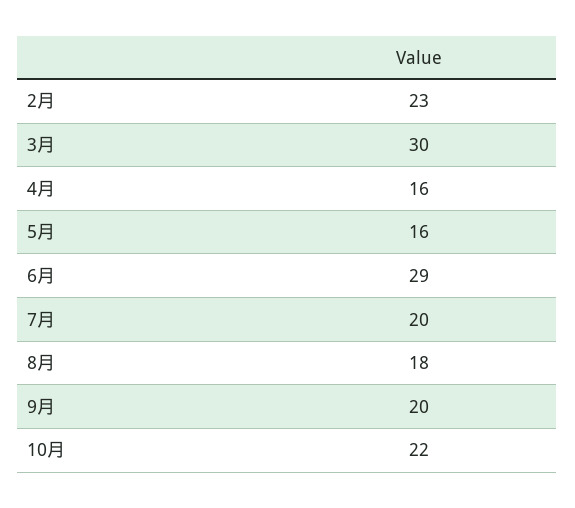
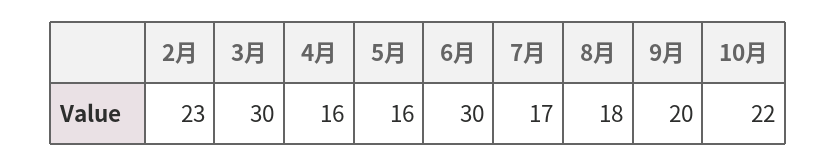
6月: 29 -> 30
7月: 20 -> 17

